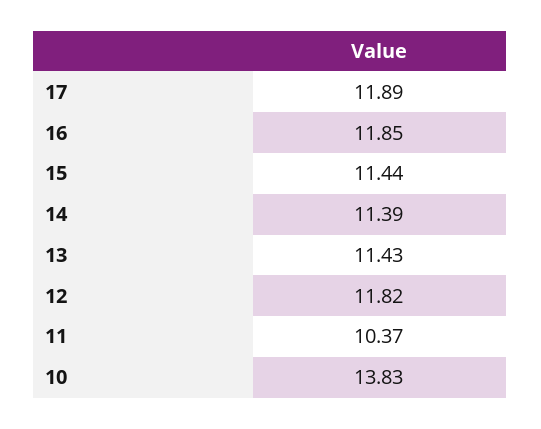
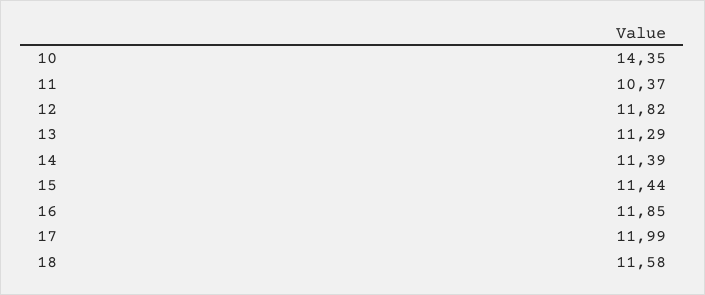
17: 11.89 -> 11.99
13: 11.43 -> 11.29
10: 13.83 -> 14.35
18: none -> 11.58

